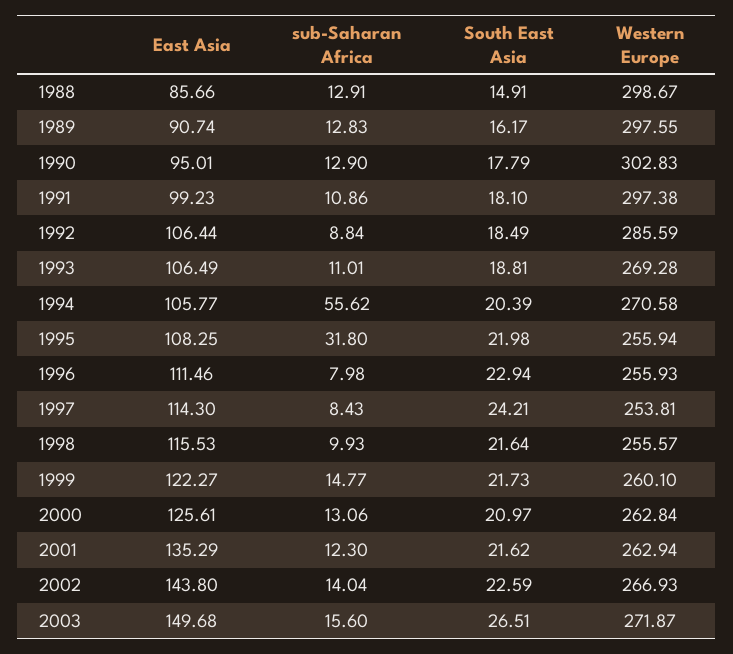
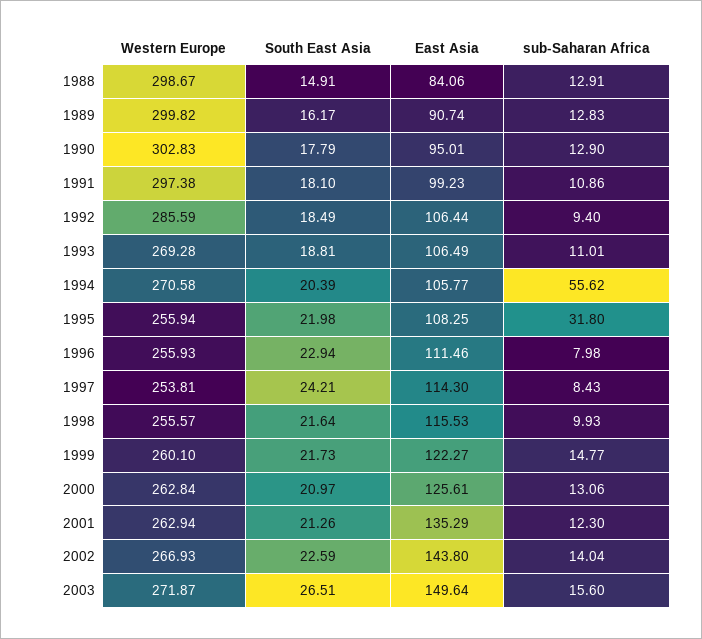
East Asia, 1988: 85.66 -> 84.06
Western Europe, 1989: 297.55 -> 299.82
sub-Saharan Africa, 1992: 8.84 -> 9.4
South East Asia, 2001: 21.62 -> 21.26
East Asia, 2003: 149.68 -> 149.64

